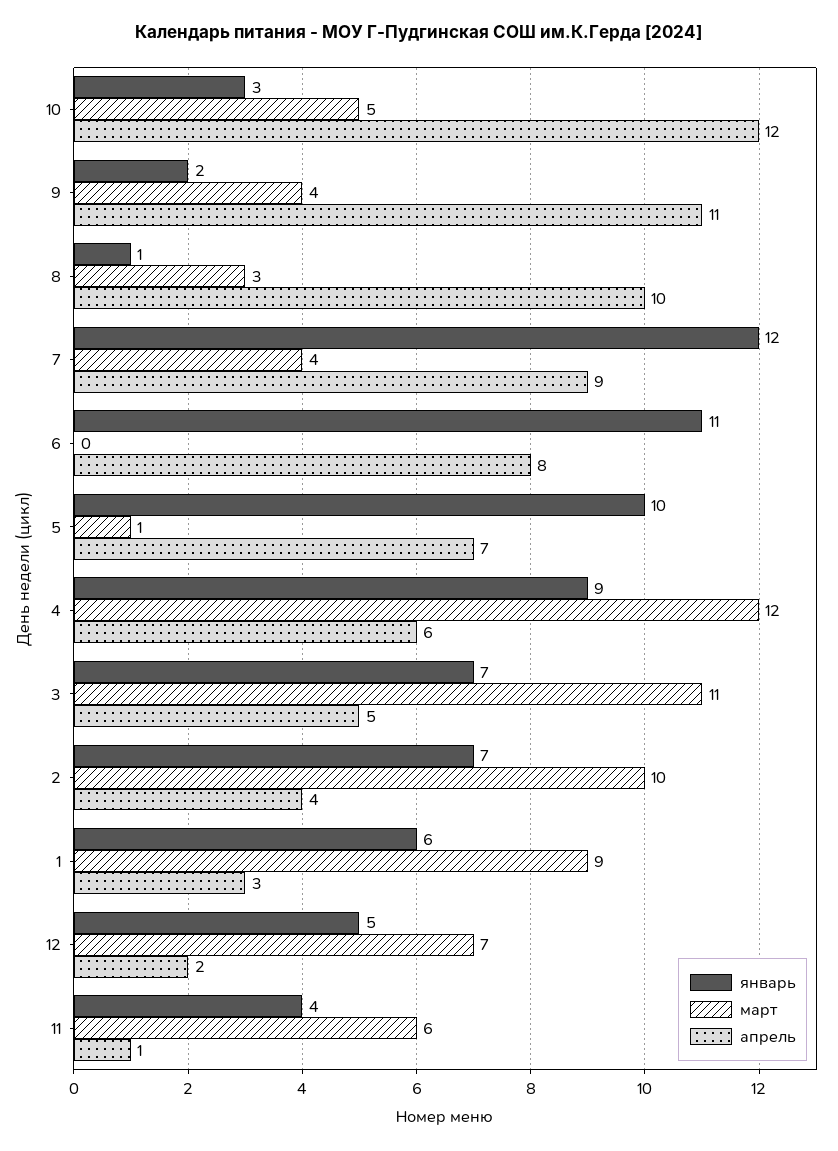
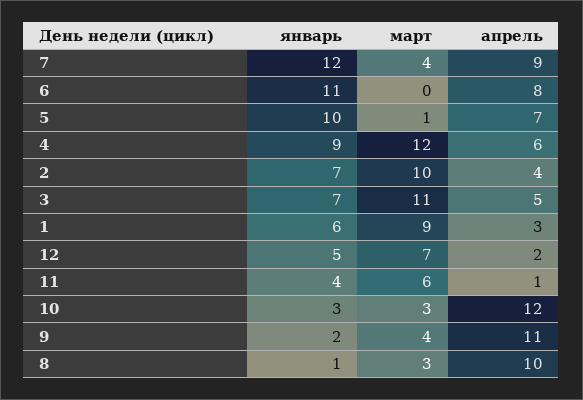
март, 10: 5 -> 3

